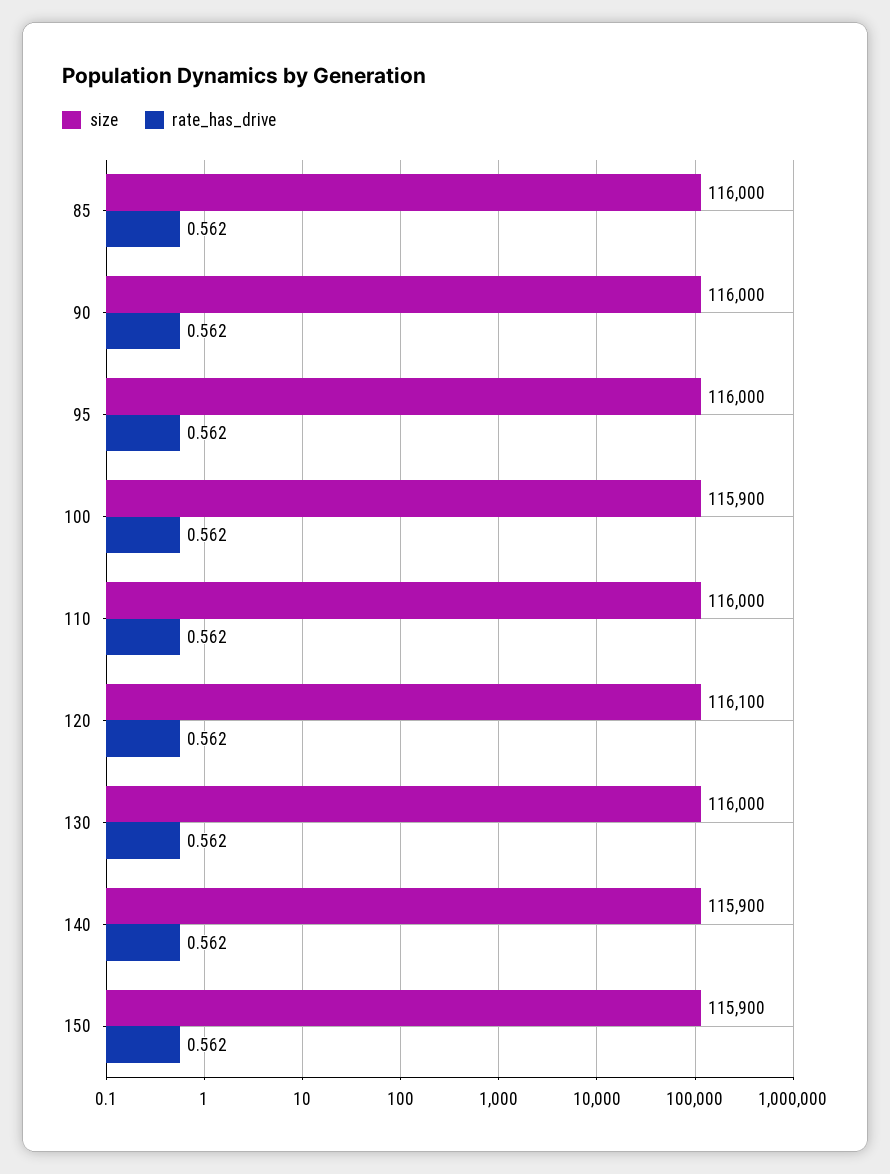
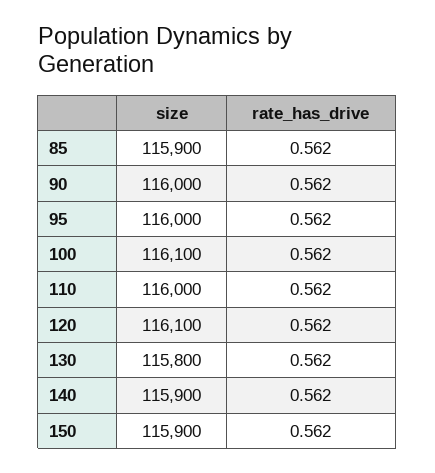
size, 85: 116000 -> 115900
size, 100: 115900 -> 116100
size, 130: 116000 -> 115800

